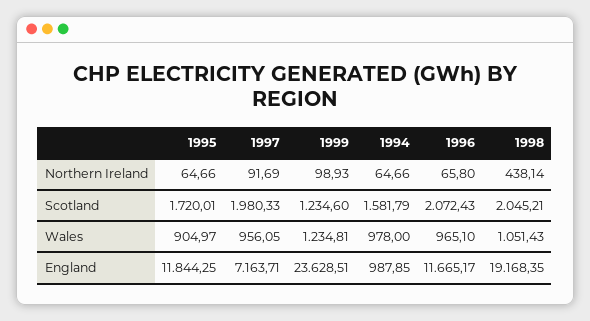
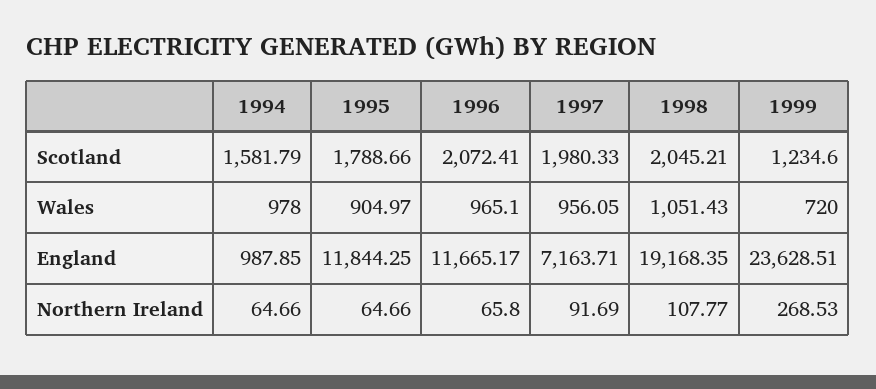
1999, Northern Ireland: 98.93 -> 268.53
1998, Northern Ireland: 438.14 -> 107.77
1995, Scotland: 1720.01 -> 1788.66
1996, Scotland: 2072.43 -> 2072.41
1999, Wales: 1234.81 -> 720

